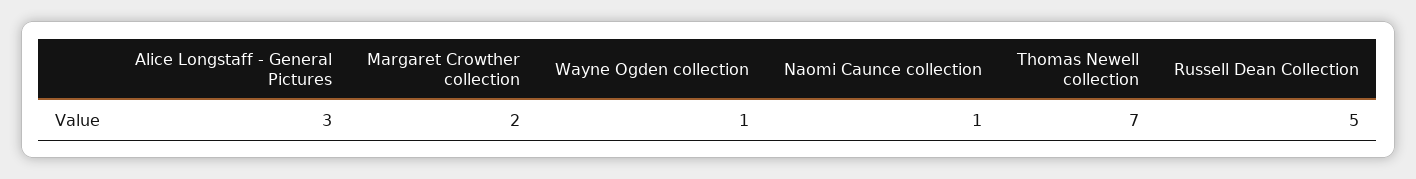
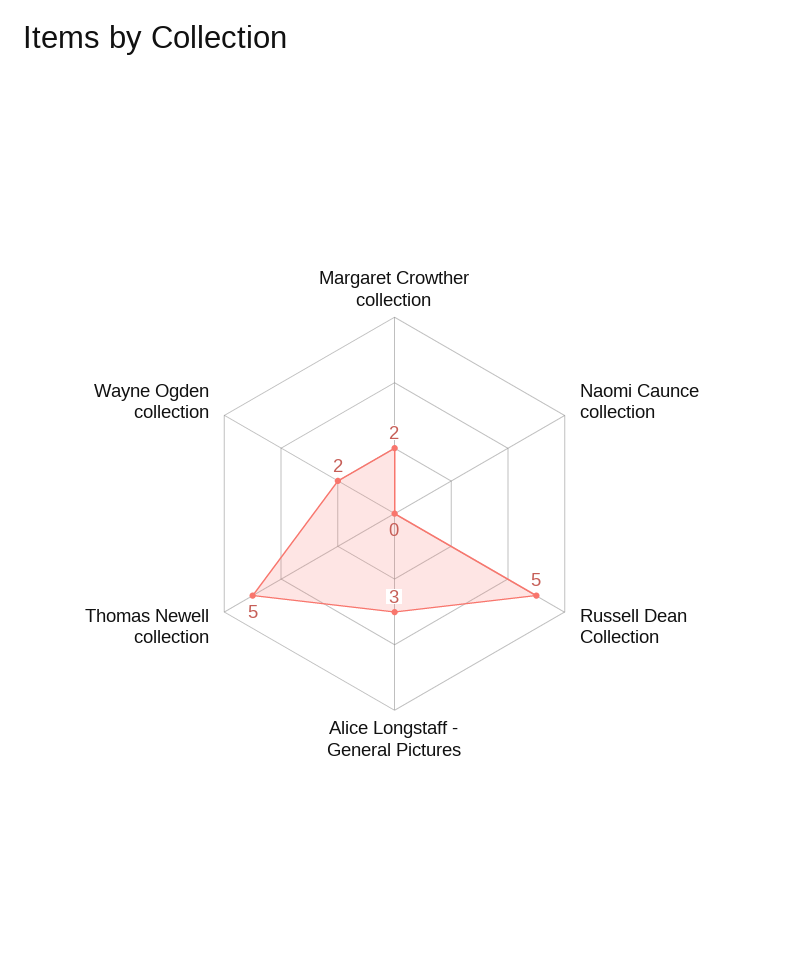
Wayne Ogden collection: 1 -> 2
Naomi Caunce collection: 1 -> 0
Thomas Newell collection: 7 -> 5

